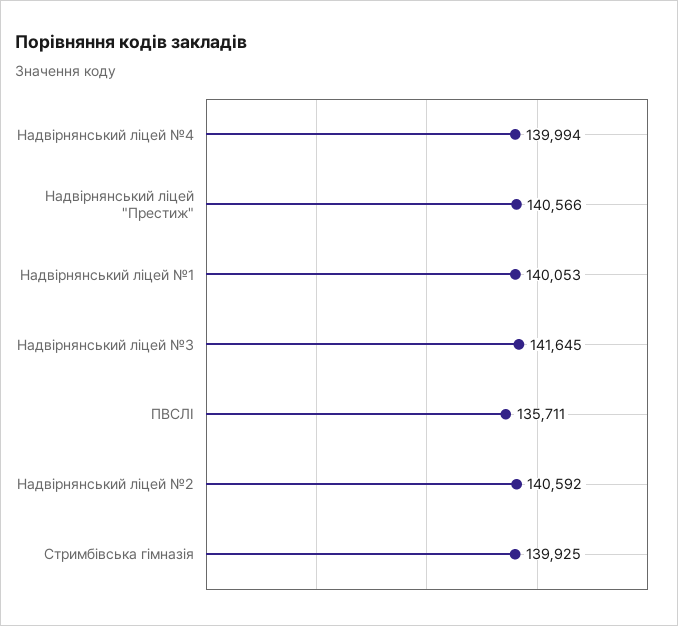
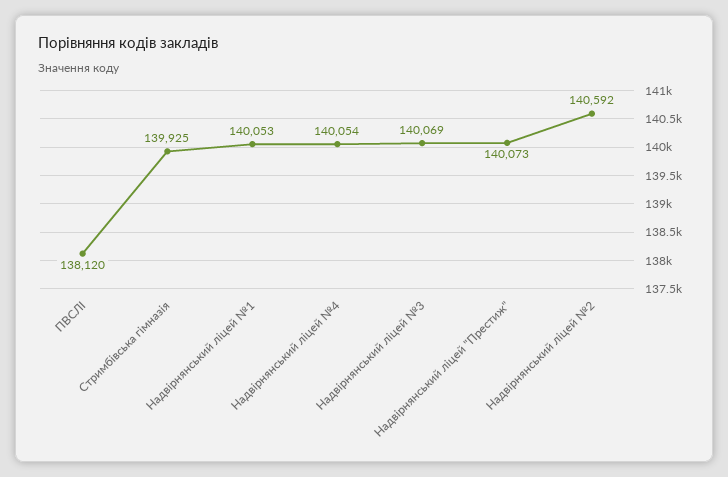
Надвірнянський ліцей №4: 139994 -> 140054
Надвірнянський ліцей "Престиж": 140566 -> 140073
Надвірнянський ліцей №3: 141645 -> 140069
ПВСЛІ: 135711 -> 138120

